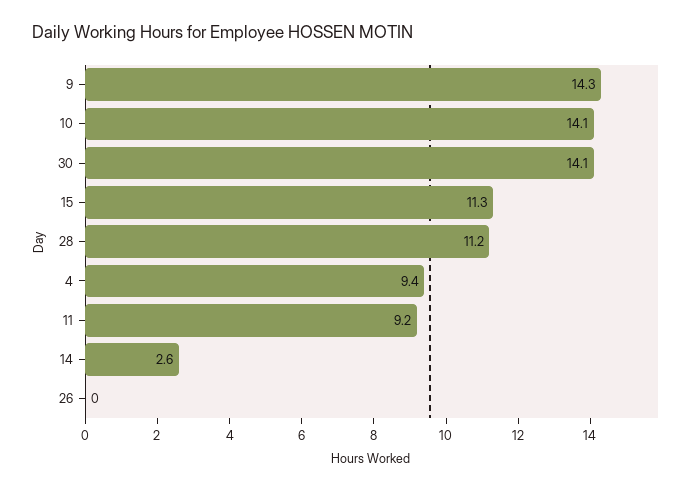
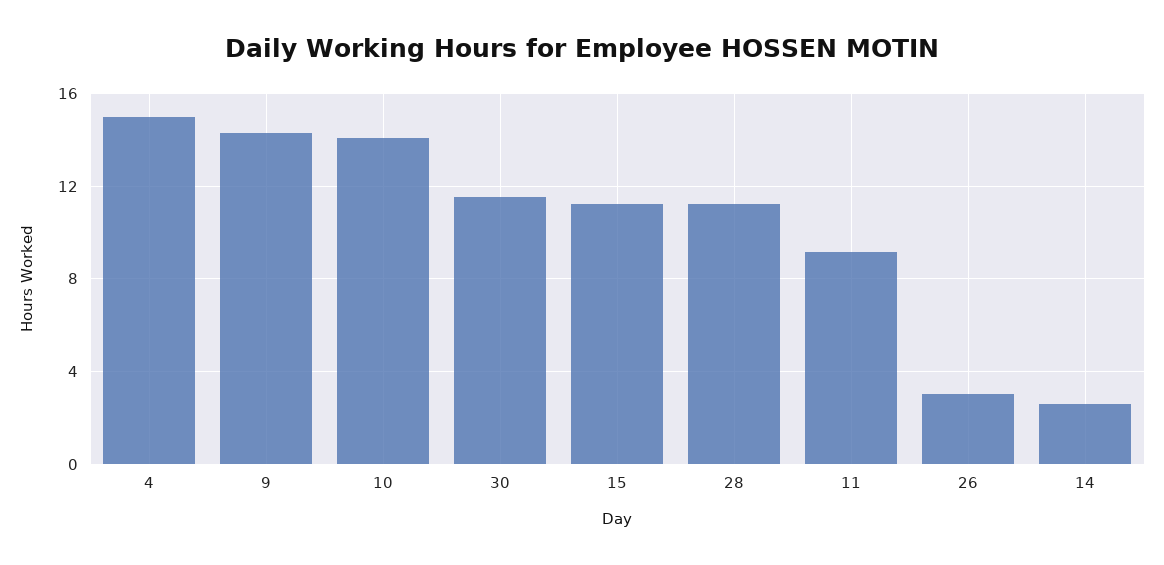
30: 14.1 -> 11.5
4: 9.4 -> 15
26: 0 -> 3

